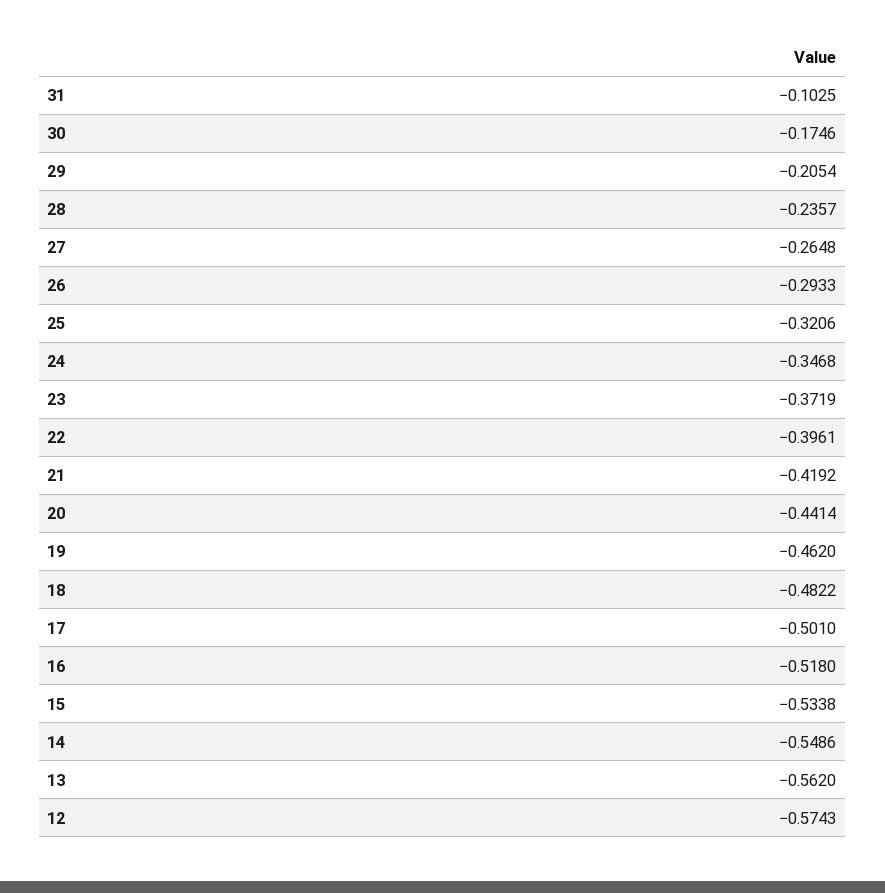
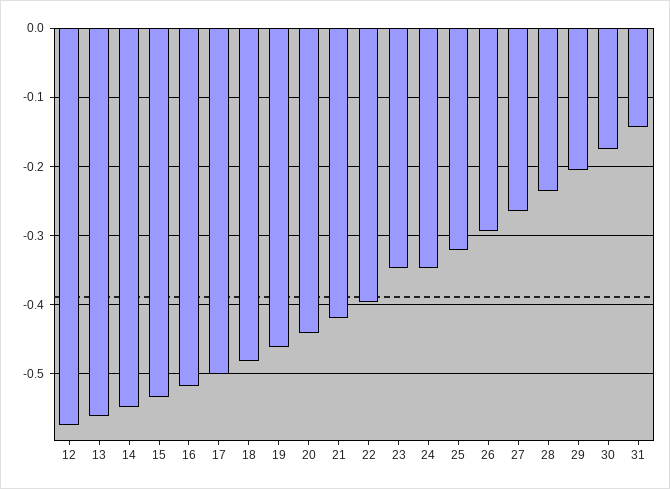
31: -0.1025 -> -0.14
23: -0.3719 -> -0.35

